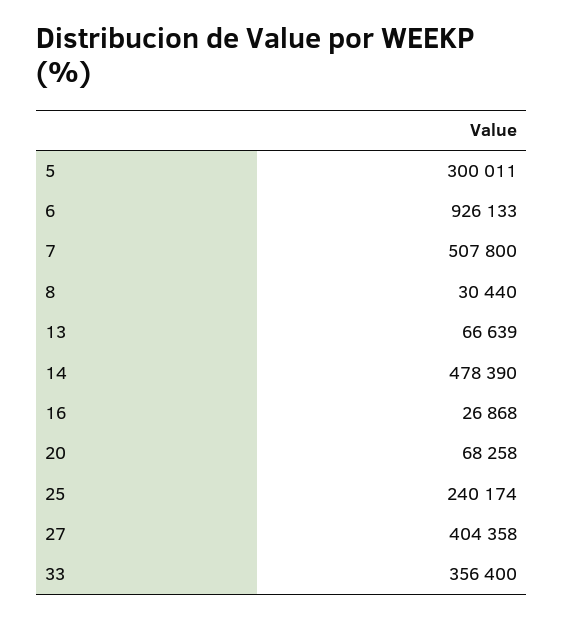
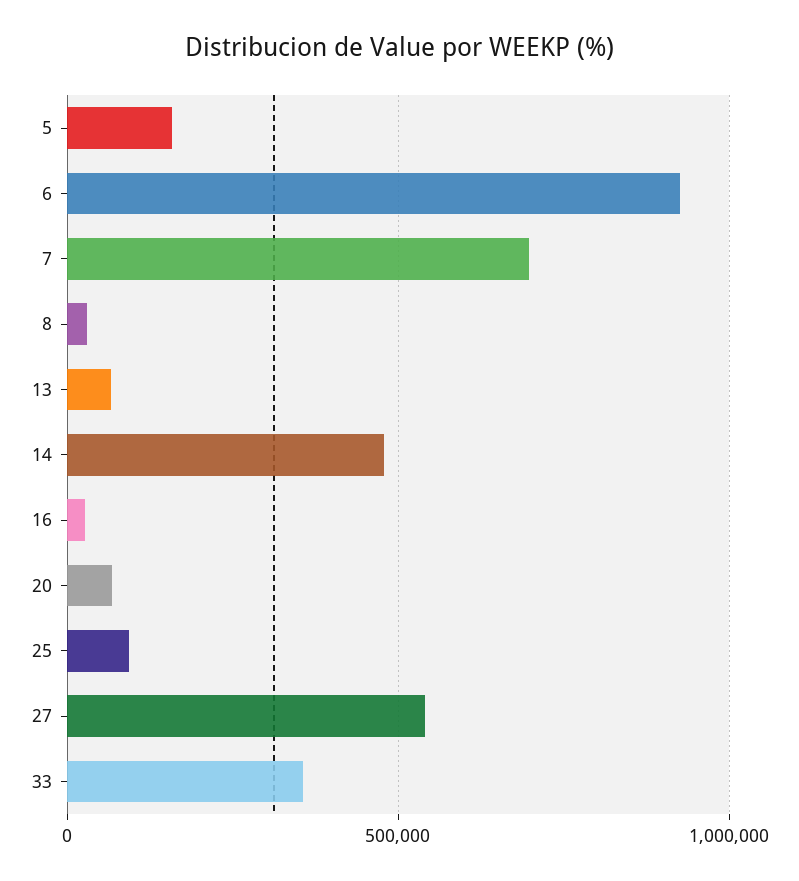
5: 300011 -> 150000
7: 507800 -> 700000
25: 240174 -> 100000
27: 404358 -> 550000

